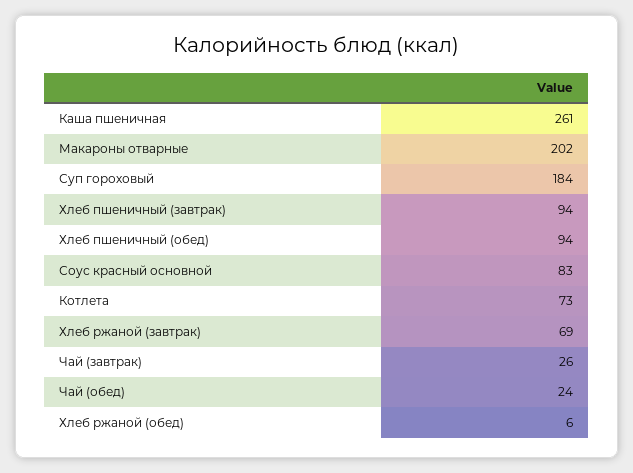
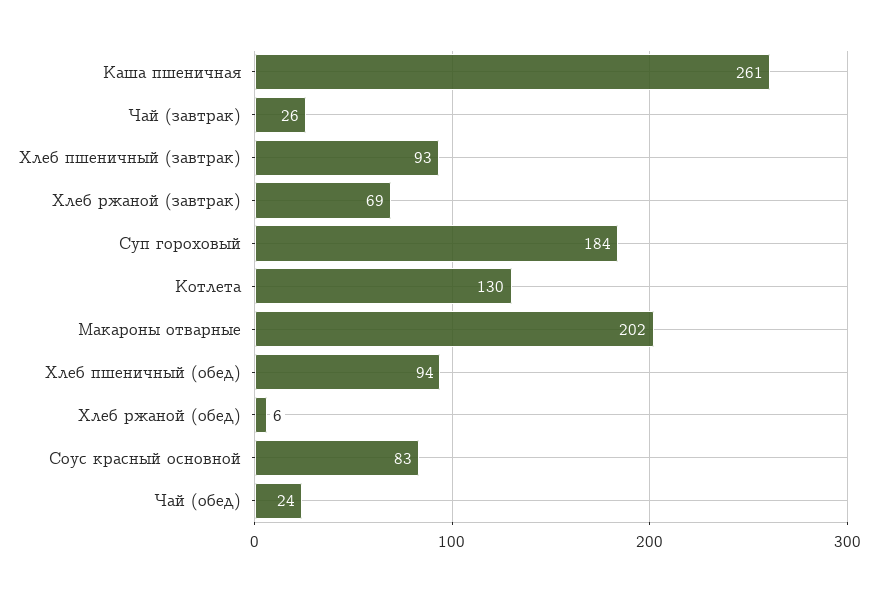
Хлеб пшеничный (завтрак): 94 -> 93
Котлета: 73 -> 130

